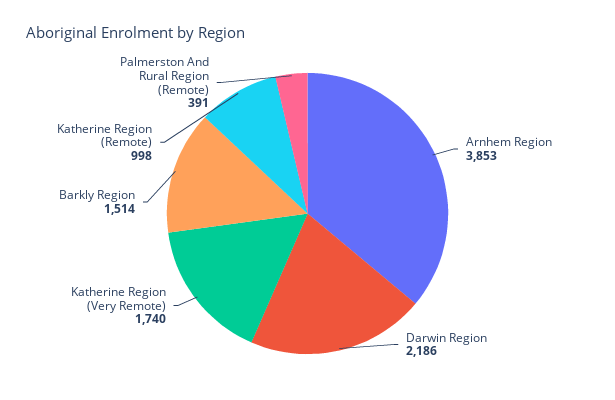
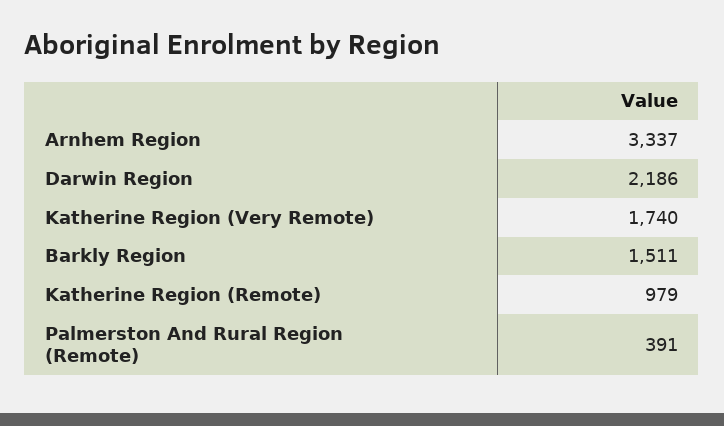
Arnhem Region: 3853 -> 3337
Barkly Region: 1514 -> 1511
Katherine Region (Remote): 998 -> 979

